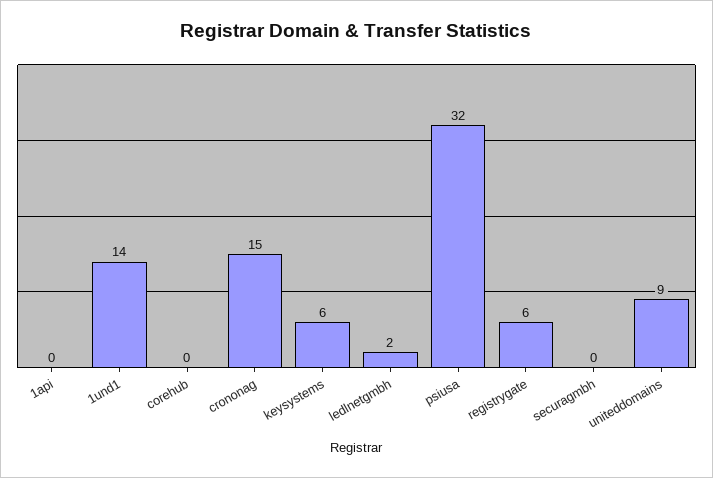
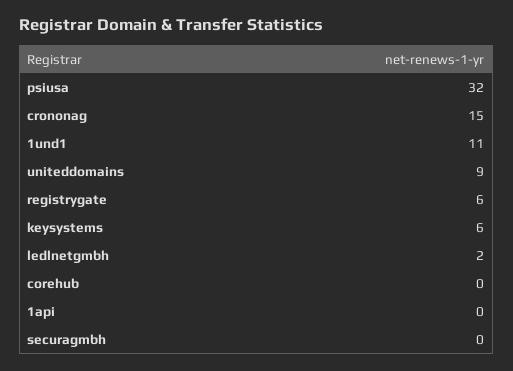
1und1: 14 -> 11

